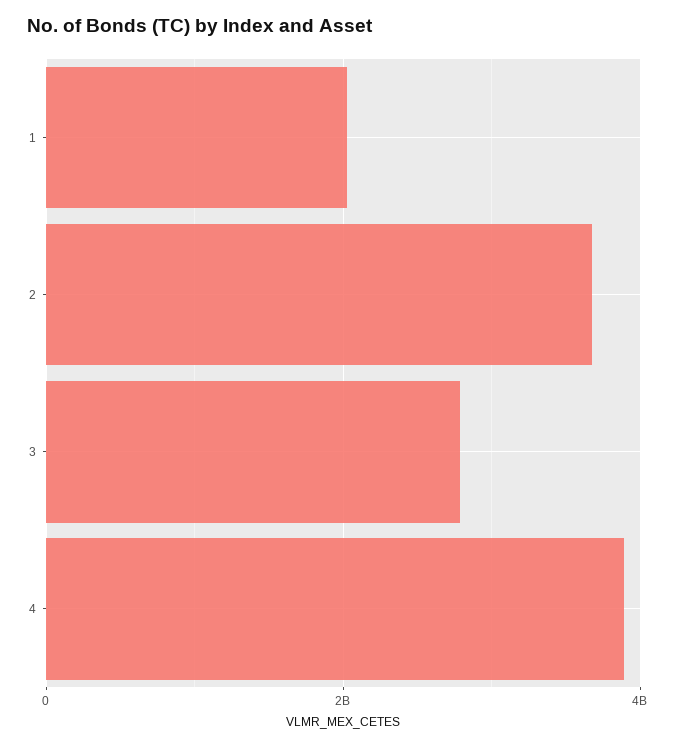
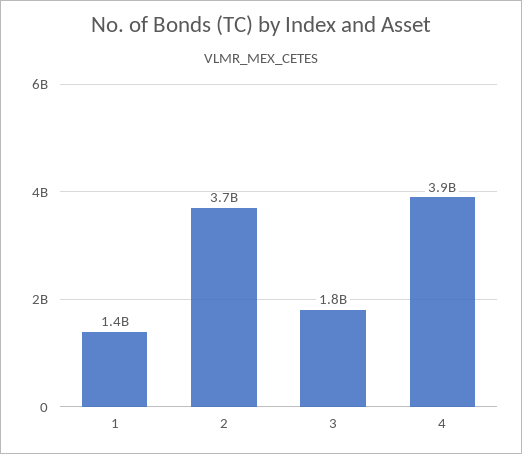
1: 2000000000 -> 1400000000
3: 2800000000 -> 1800000000

